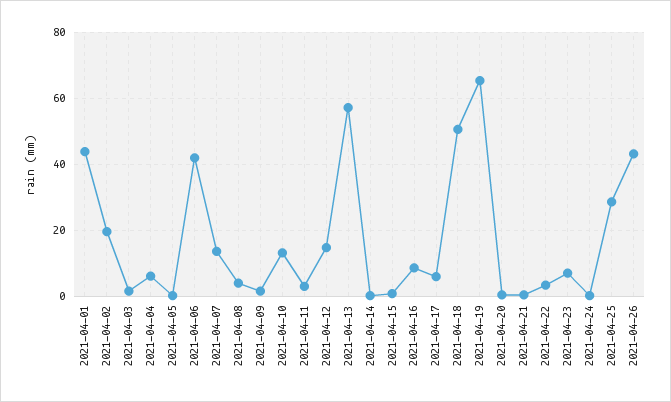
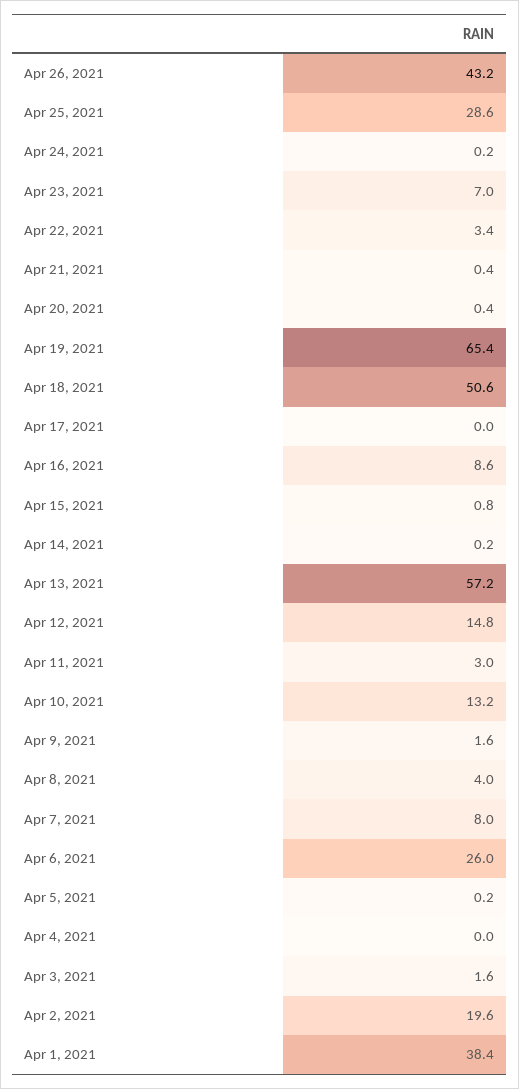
2021-04-01: 44 -> 38.4
2021-04-04: 6 -> 0
2021-04-06: 42 -> 26
2021-04-07: 14 -> 8
2021-04-17: 6 -> 0

